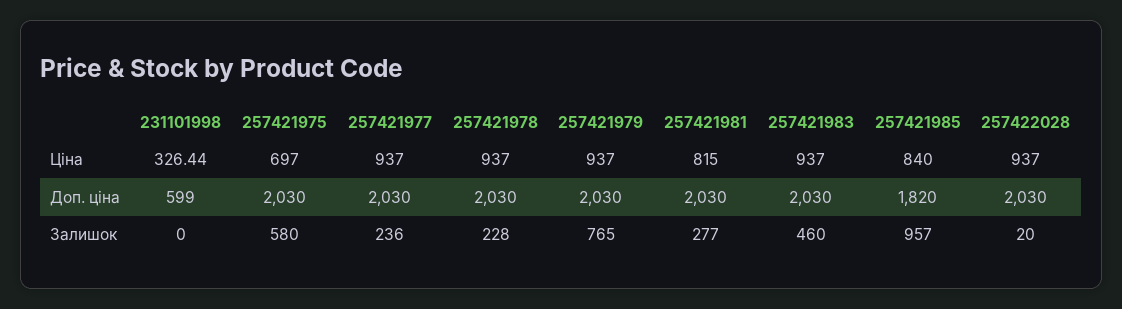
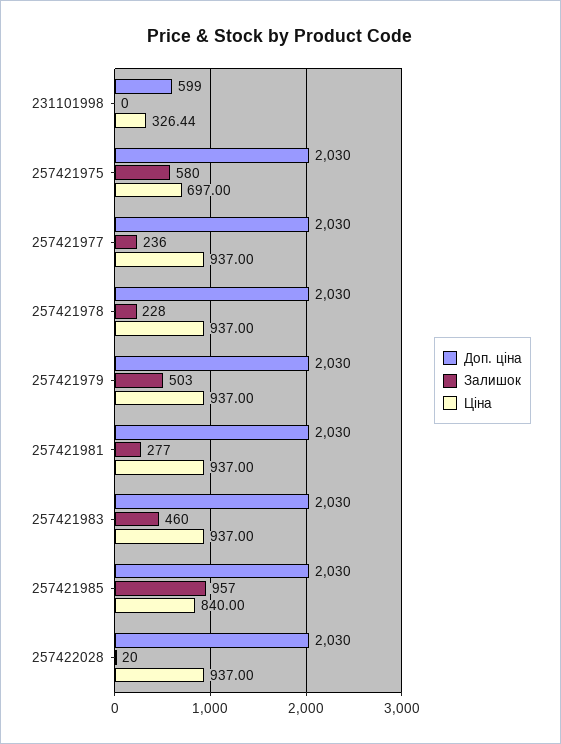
Ціна, 257421981: 815 -> 937
Доп. ціна, 257421985: 1820 -> 2030
Залишок, 257421979: 765 -> 503

